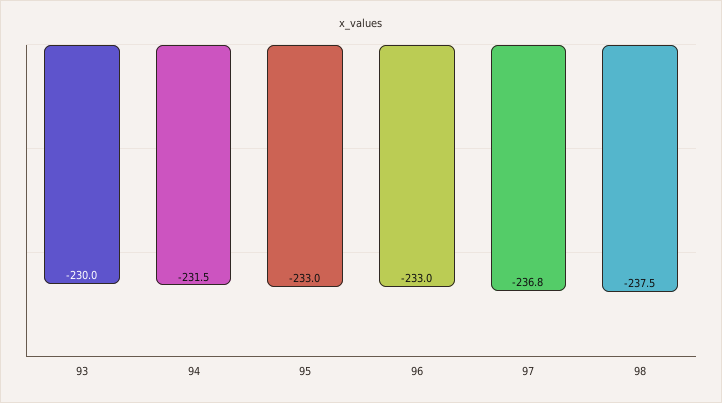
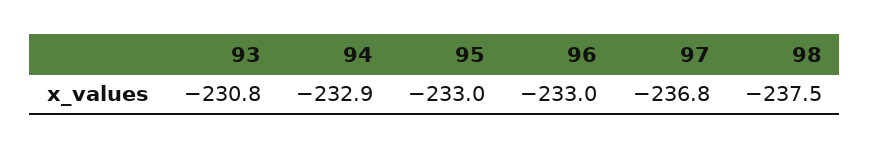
93: -230 -> -230.8
94: -231.5 -> -232.9

